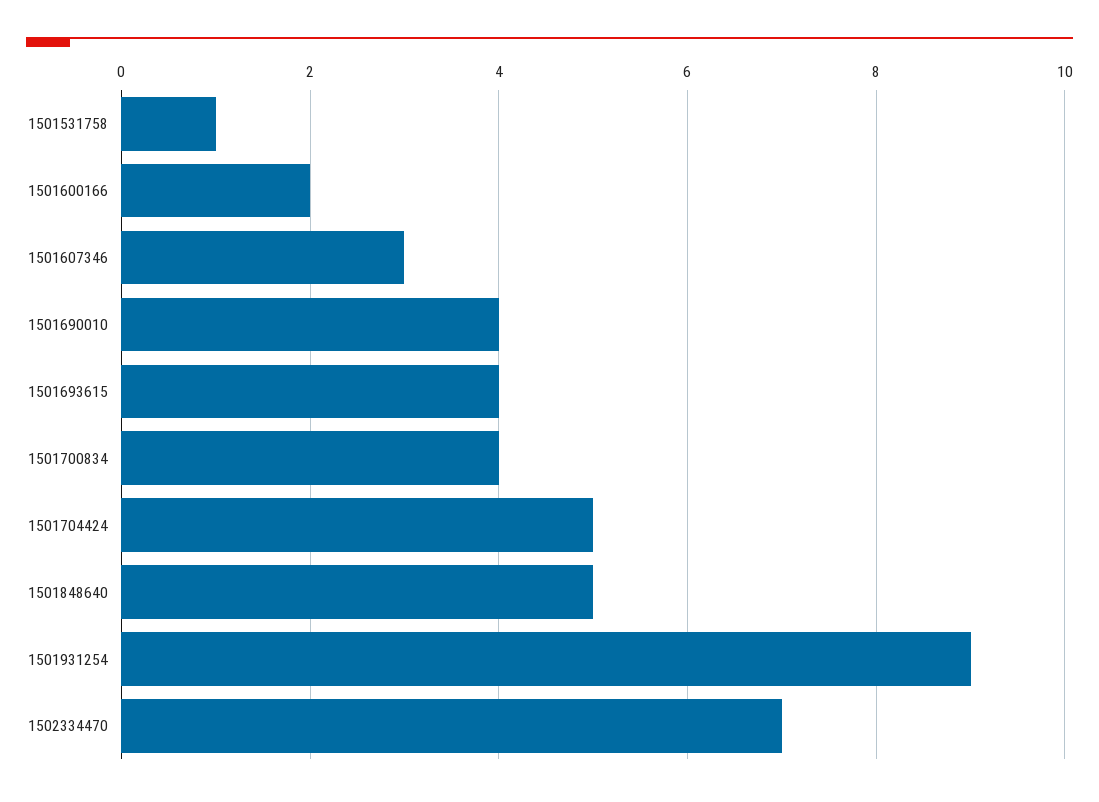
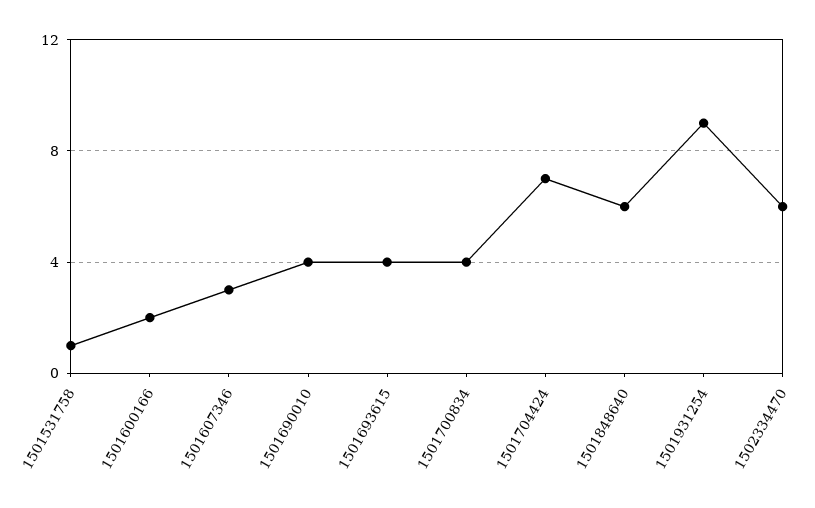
1501704424: 5 -> 7
1501848640: 5 -> 6
1502334470: 7 -> 6

